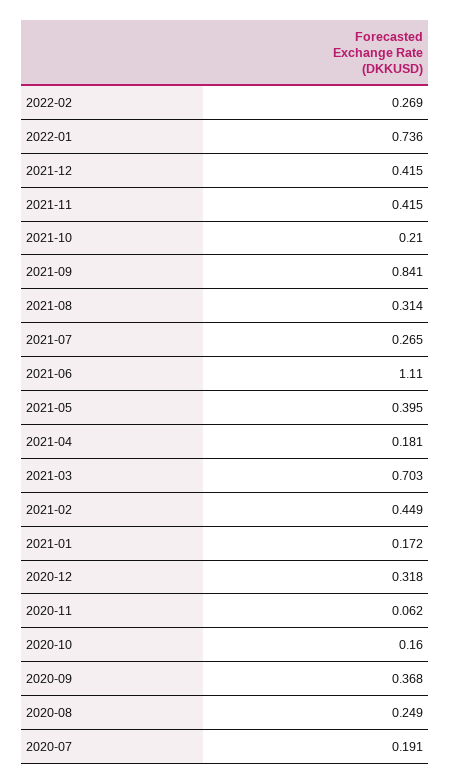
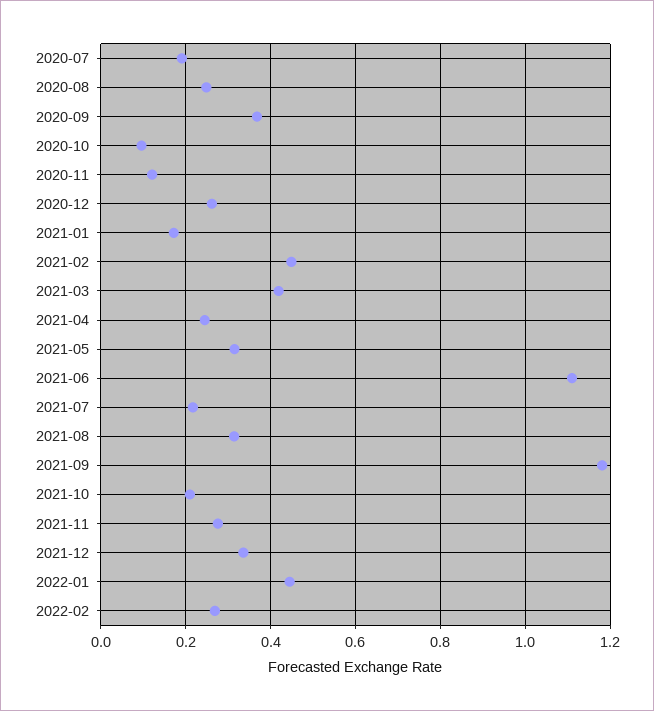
2022-01: 0.736 -> 0.44
2021-12: 0.415 -> 0.34
2021-11: 0.415 -> 0.28
2021-09: 0.841 -> 1.18
2021-07: 0.265 -> 0.22
2021-05: 0.395 -> 0.32
2021-04: 0.181 -> 0.24
2021-03: 0.703 -> 0.42
2020-12: 0.318 -> 0.26
2020-11: 0.062 -> 0.12
2020-10: 0.16 -> 0.1

